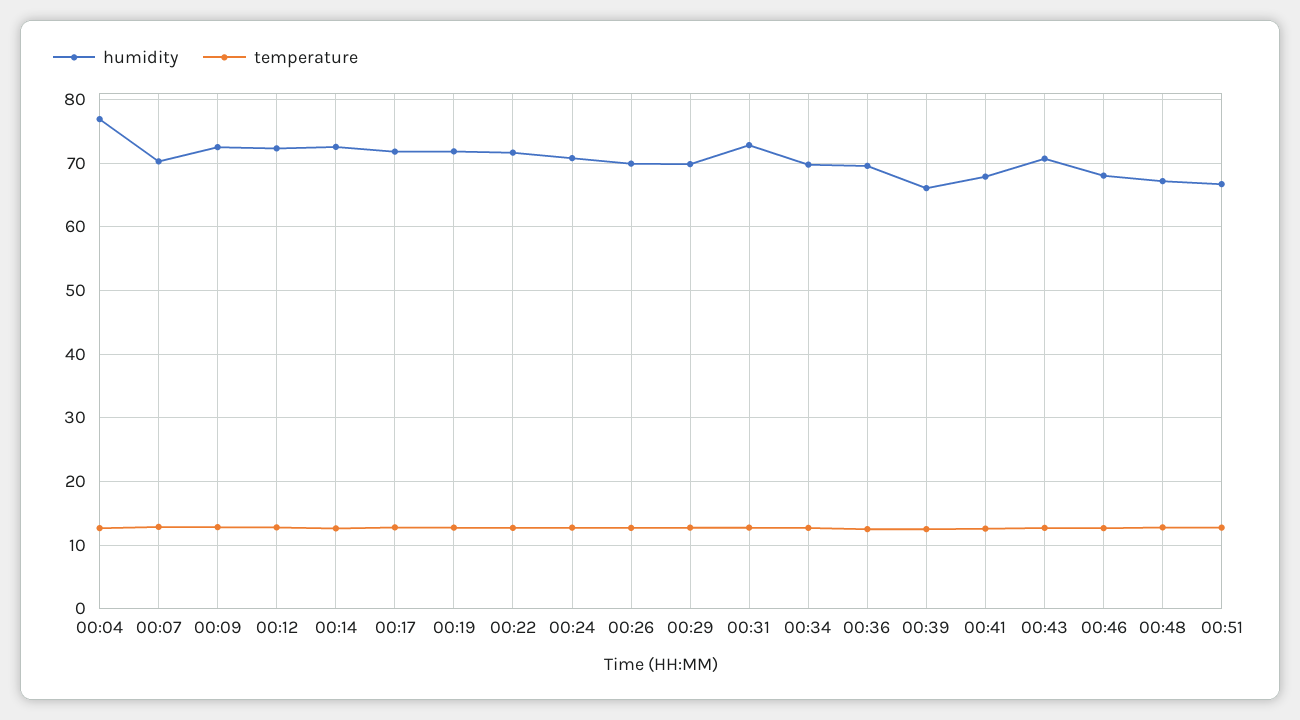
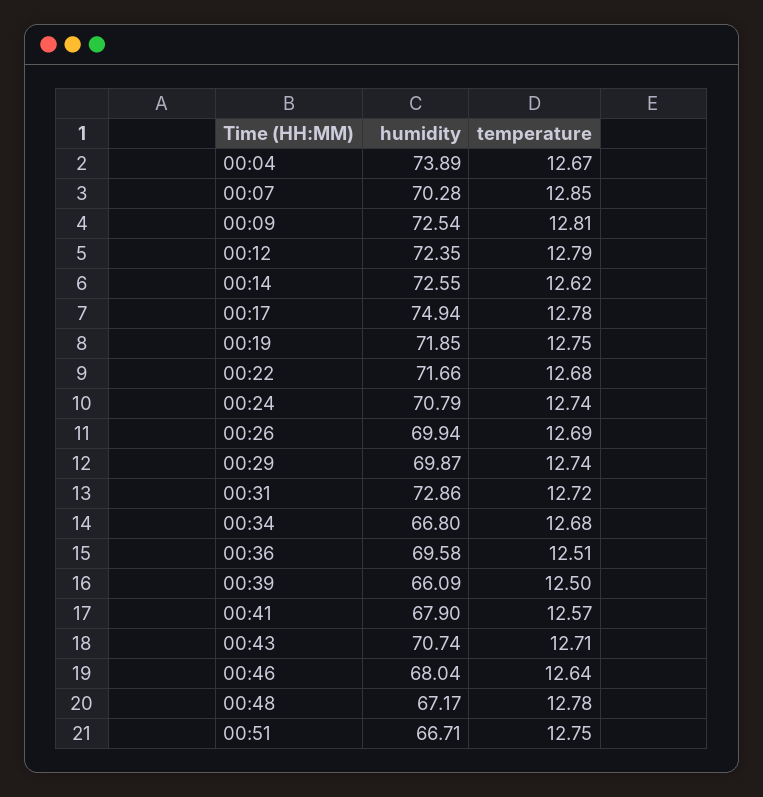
humidity, 00:04: 77 -> 73.89
humidity, 00:17: 72 -> 74.94
humidity, 00:34: 70 -> 66.8

